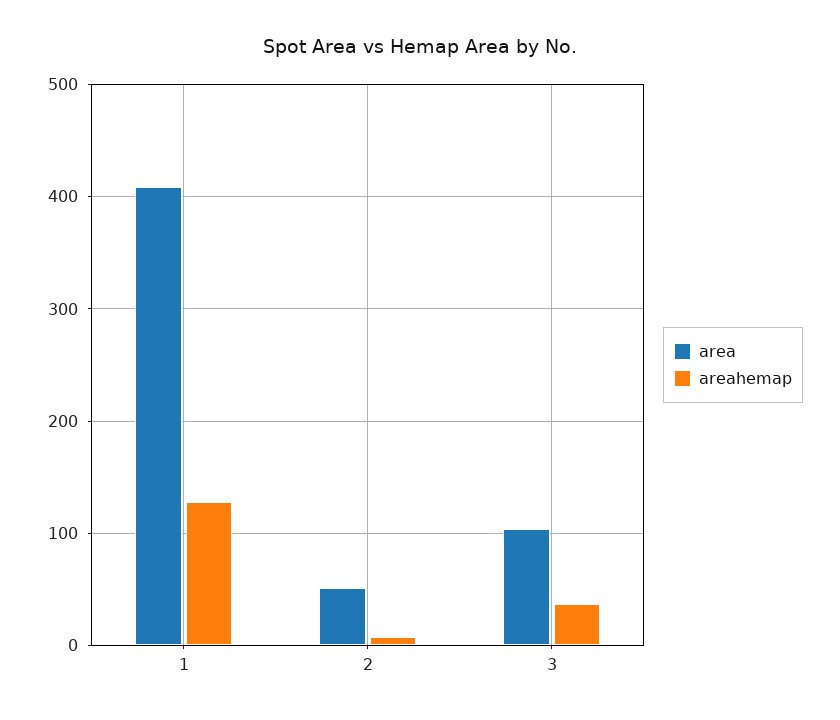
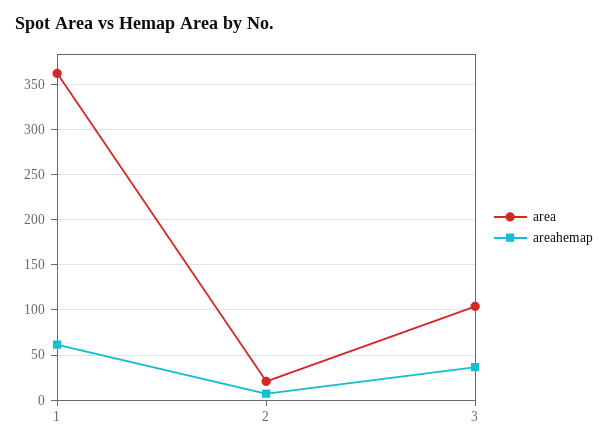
area, 1: 410 -> 360
areahemap, 1: 130 -> 60
area, 2: 50 -> 20

